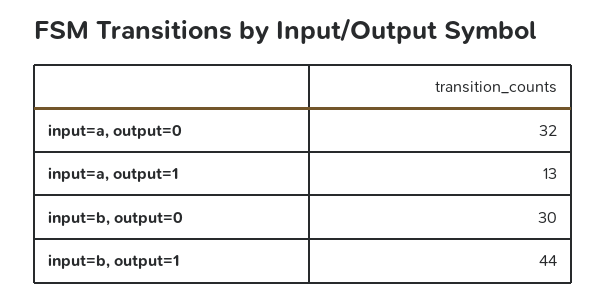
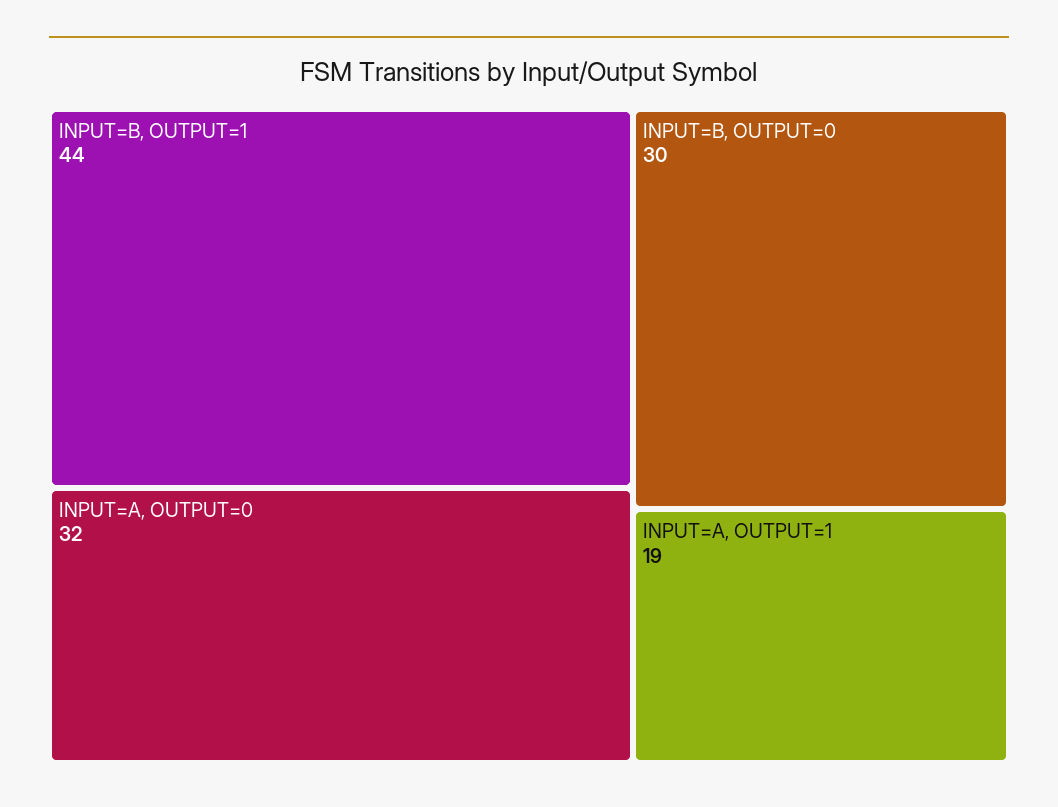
input=a, output=1: 13 -> 19

